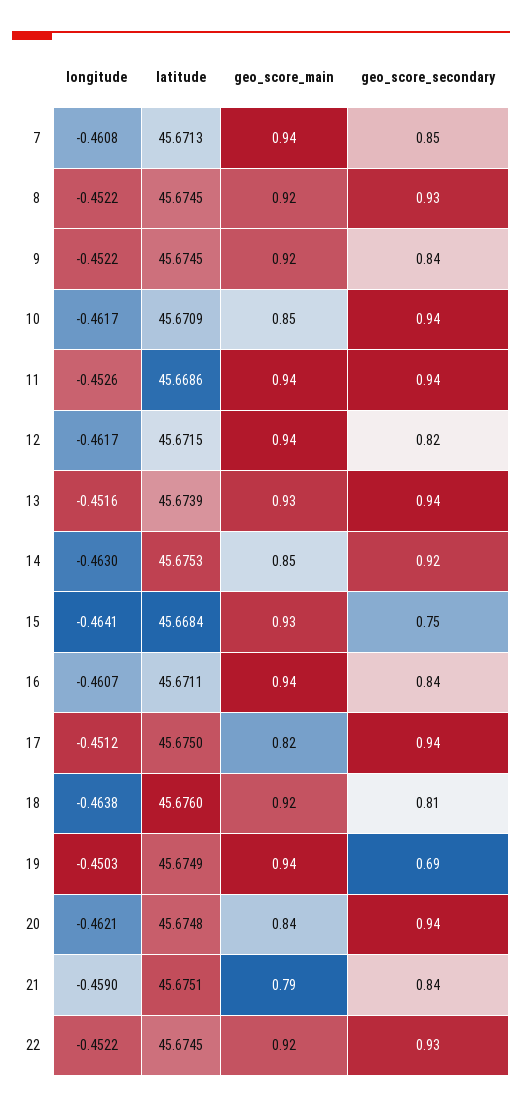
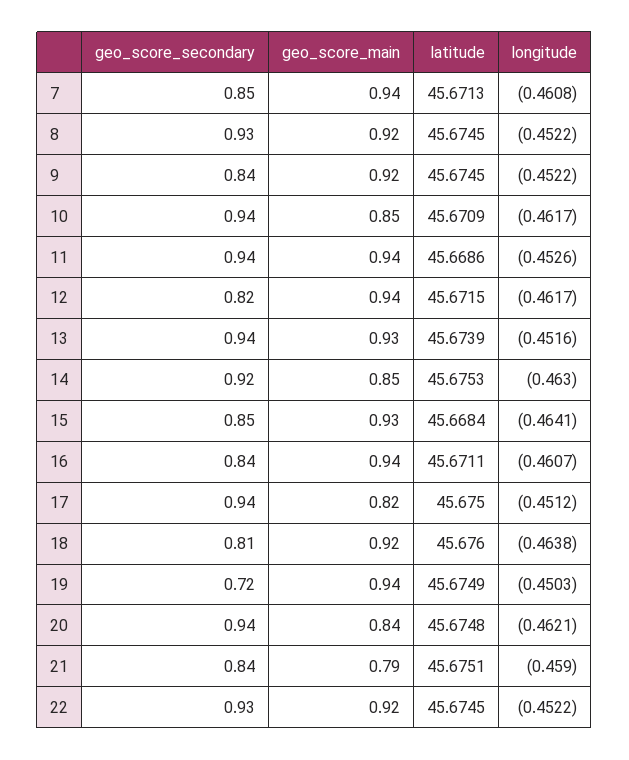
geo_score_secondary, 15: 0.75 -> 0.85
geo_score_secondary, 19: 0.69 -> 0.72

